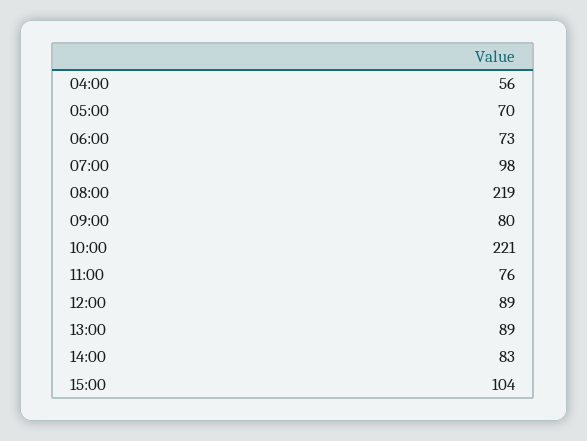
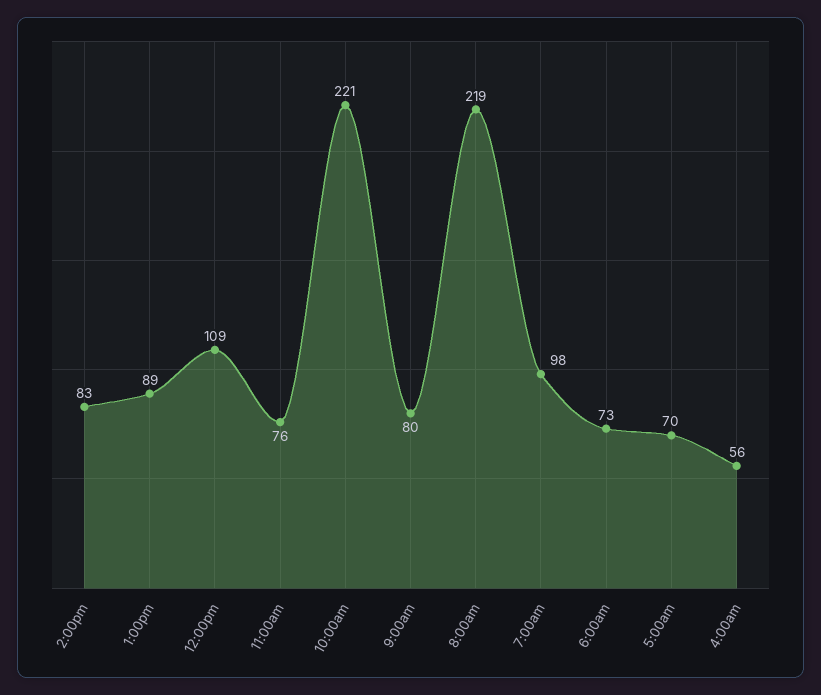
12:00: 89 -> 109
15:00: 104 -> none

